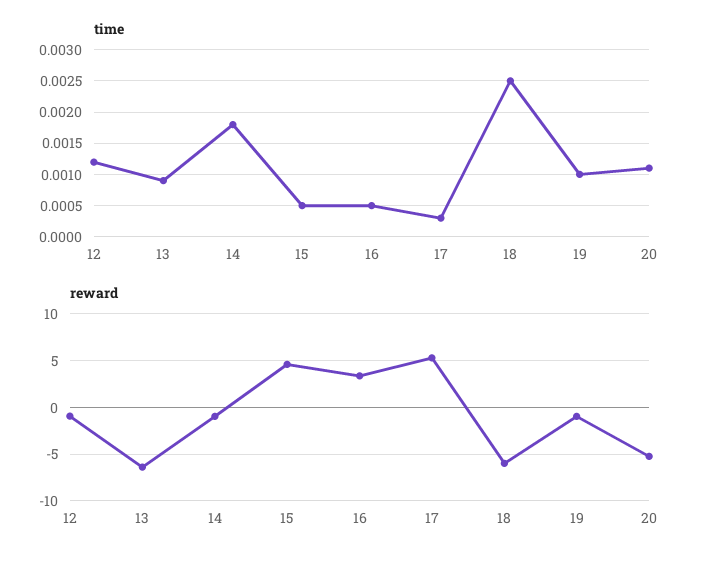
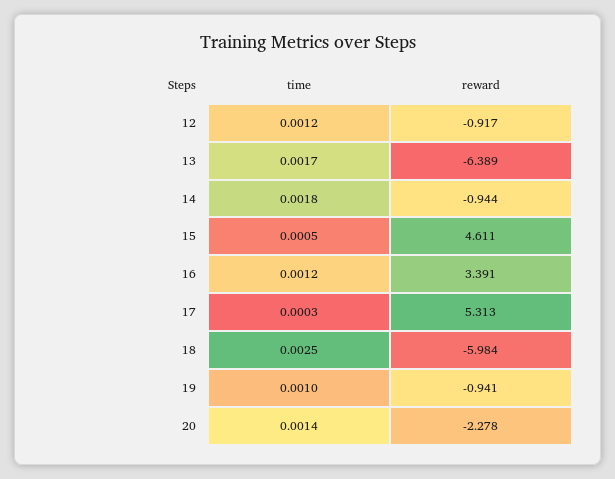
time, 13: 0.0009 -> 0.0017
time, 16: 0.0005 -> 0.0012
time, 20: 0.0011 -> 0.0014
reward, 20: -5 -> -2.278

